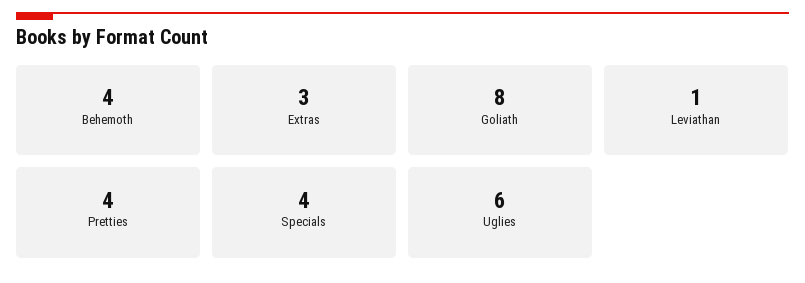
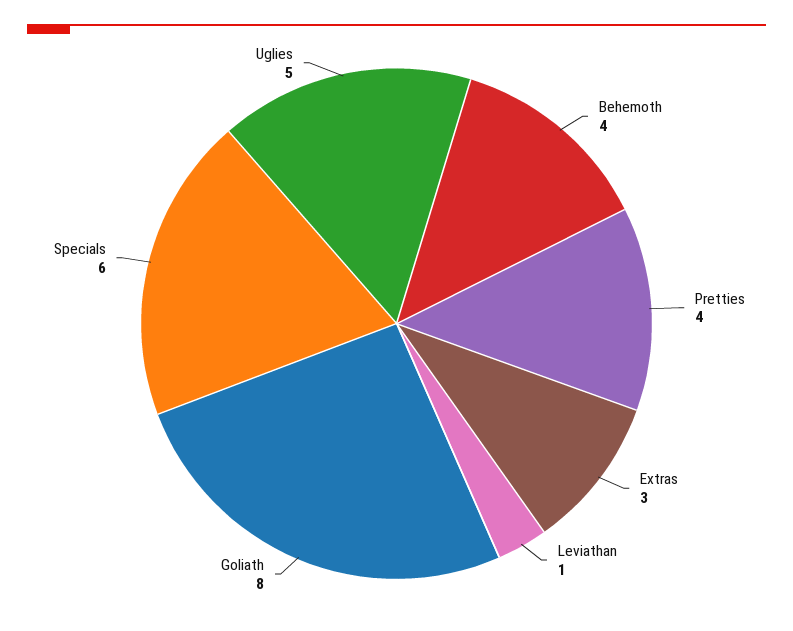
Specials: 4 -> 6
Uglies: 6 -> 5

